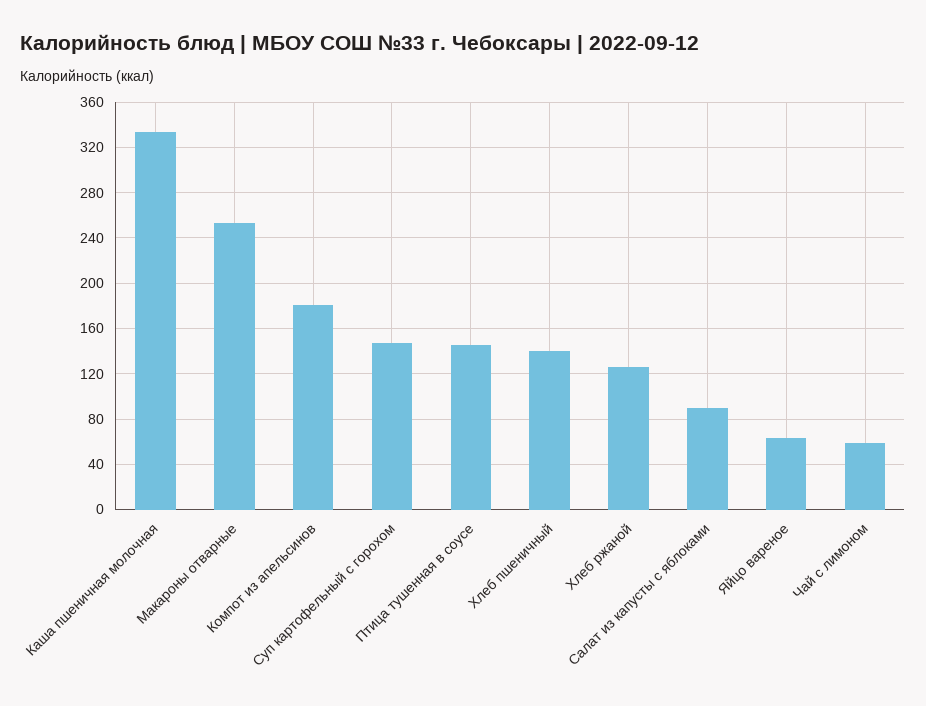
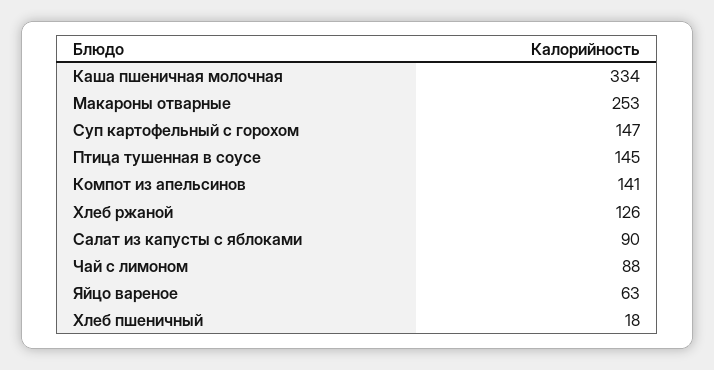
Компот из апельсинов: 180 -> 141
Хлеб пшеничный: 140 -> 18
Чай с лимоном: 60 -> 88

